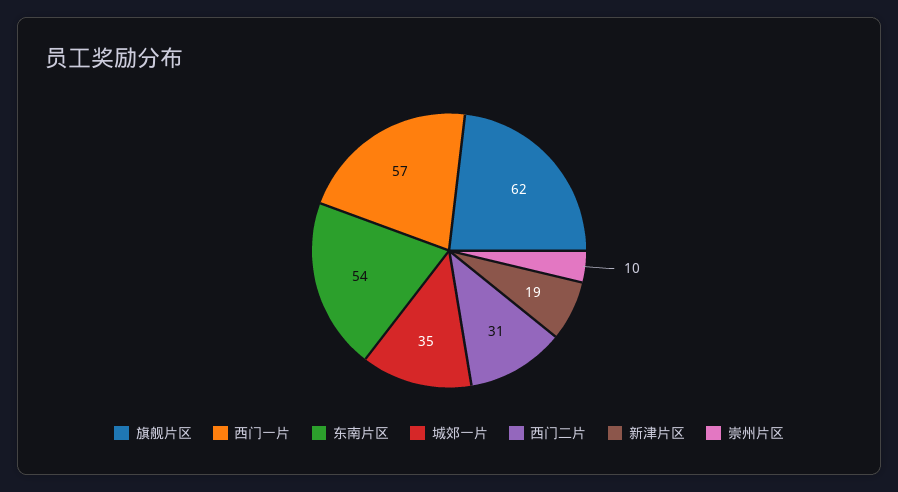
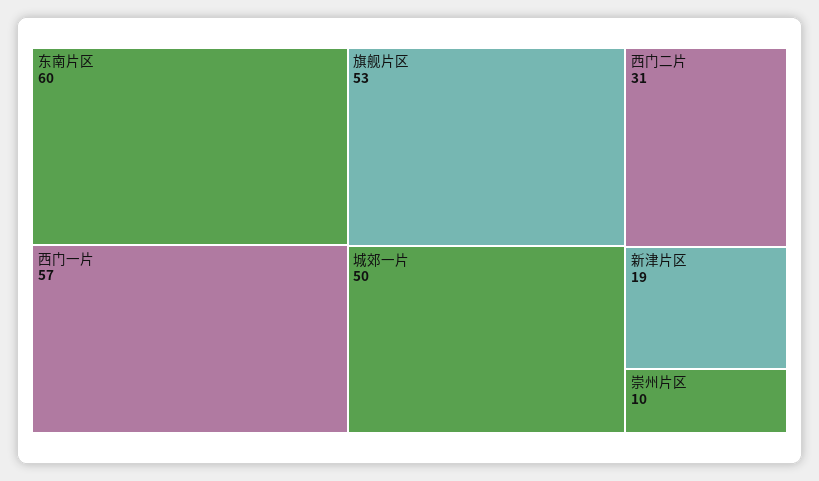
旗舰片区: 62 -> 53
东南片区: 54 -> 60
城郊一片: 35 -> 50

